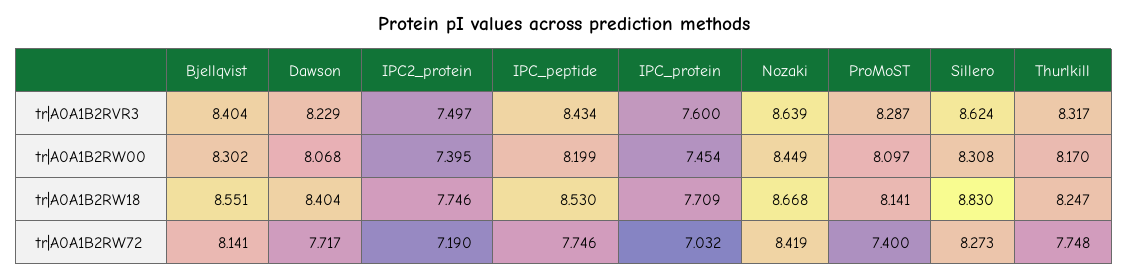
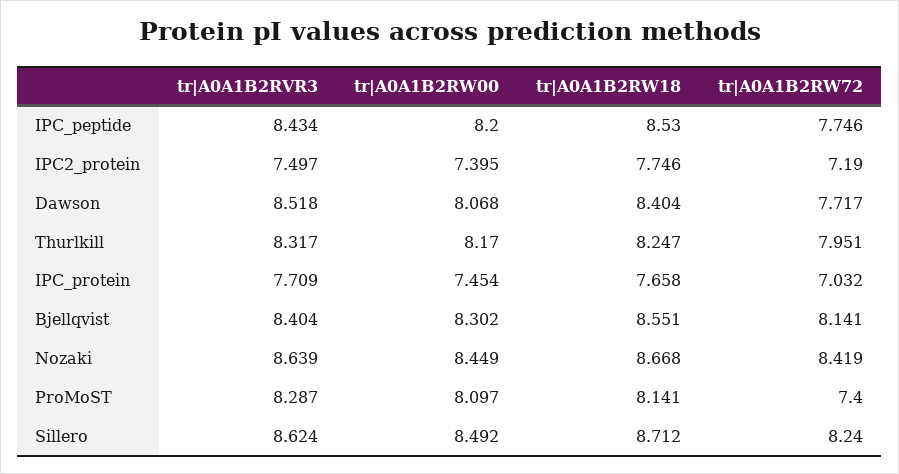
Dawson, tr|A0A1B2RVR3: 8.229 -> 8.518
IPC_protein, tr|A0A1B2RVR3: 7.6 -> 7.709
IPC_peptide, tr|A0A1B2RW00: 8.199 -> 8.2
Sillero, tr|A0A1B2RW00: 8.308 -> 8.492
IPC_protein, tr|A0A1B2RW18: 7.709 -> 7.658
Sillero, tr|A0A1B2RW18: 8.83 -> 8.712
Sillero, tr|A0A1B2RW72: 8.273 -> 8.24
Thurlkill, tr|A0A1B2RW72: 7.748 -> 7.951

